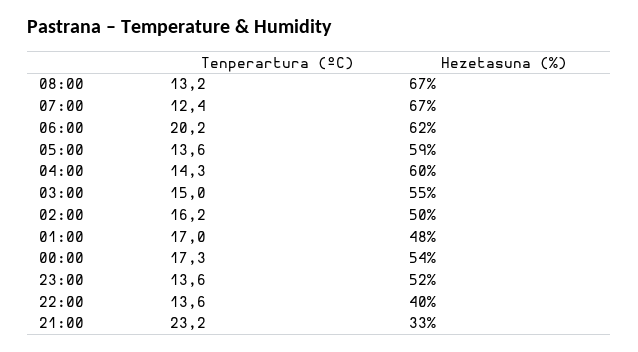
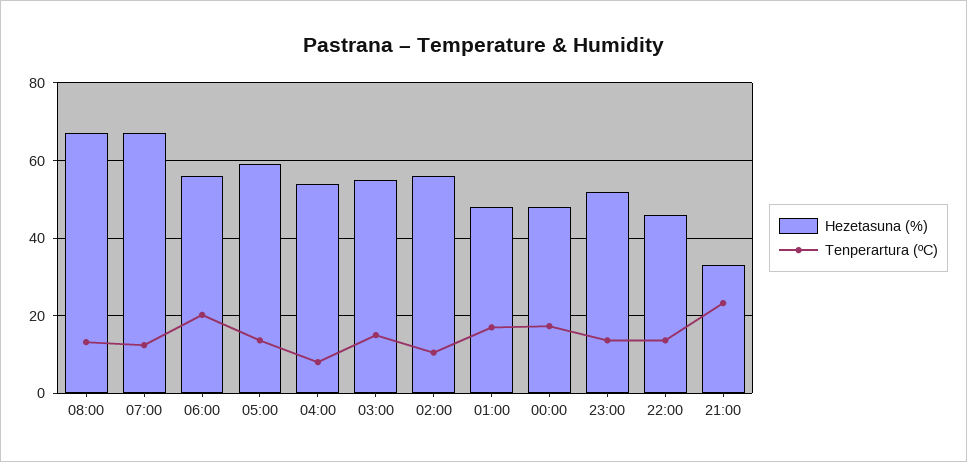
Hezetasuna (%), 06:00: 62 -> 56
Tenperartura (ºC), 04:00: 14.3 -> 8
Hezetasuna (%), 04:00: 60 -> 54
Tenperartura (ºC), 02:00: 16.2 -> 10
Hezetasuna (%), 02:00: 50 -> 56
Hezetasuna (%), 00:00: 54 -> 48
Hezetasuna (%), 22:00: 40 -> 46

